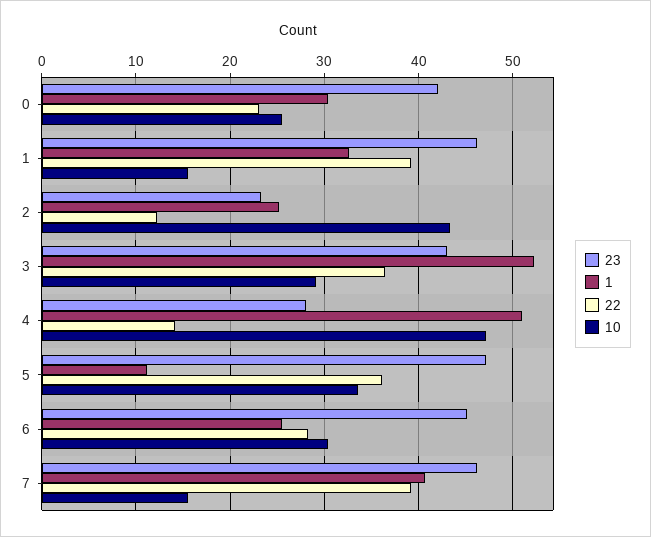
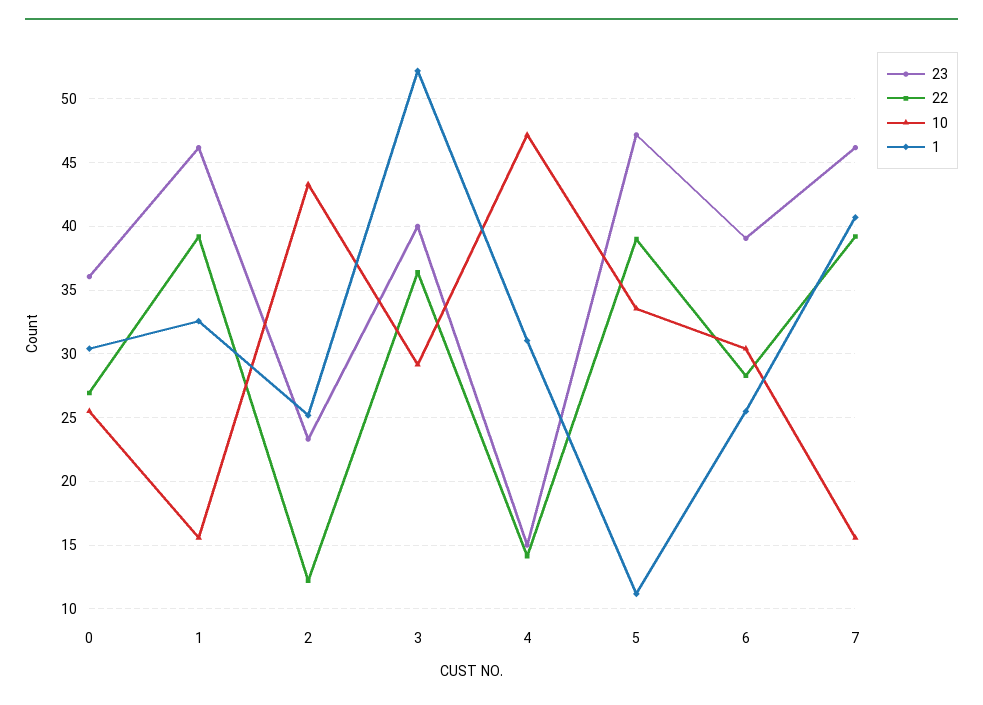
23, 0: 42 -> 36
22, 0: 23 -> 27
23, 3: 43 -> 40
23, 4: 28 -> 15
1, 4: 51 -> 31
22, 5: 36 -> 39
23, 6: 45 -> 39

